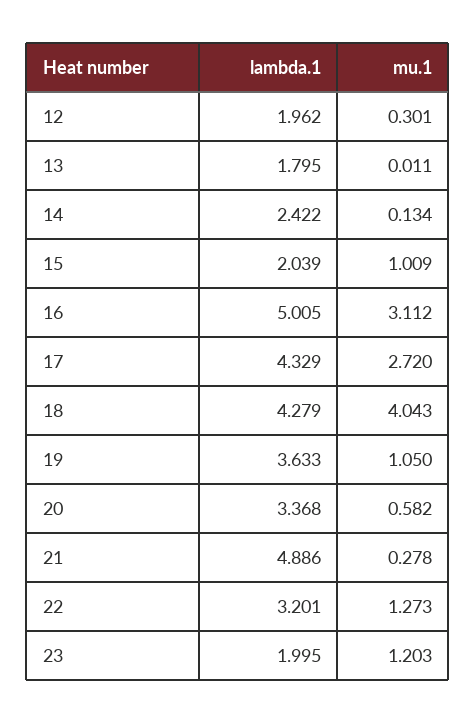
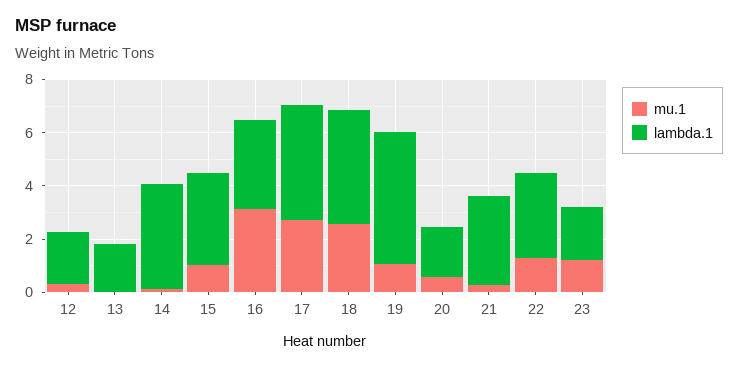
lambda.1, 14: 2.422 -> 4
lambda.1, 15: 2.039 -> 3.5
lambda.1, 16: 5.005 -> 3.5
mu.1, 18: 4.043 -> 2.5
lambda.1, 19: 3.633 -> 5
lambda.1, 20: 3.368 -> 2
lambda.1, 21: 4.886 -> 3.5

